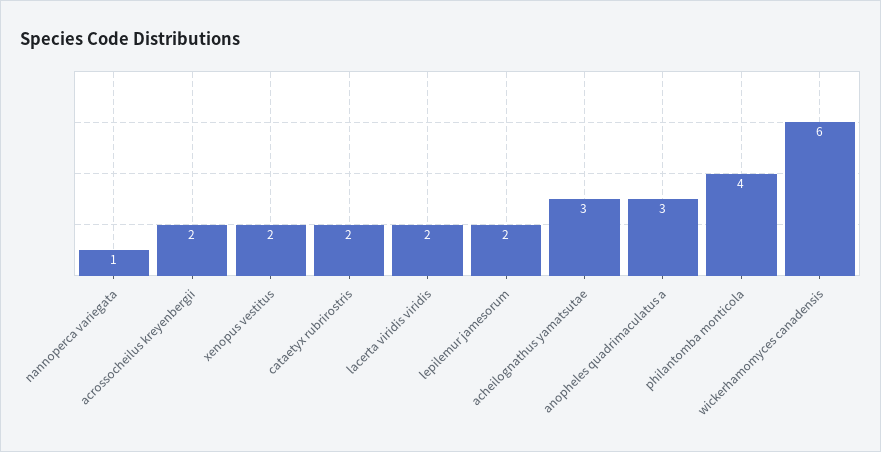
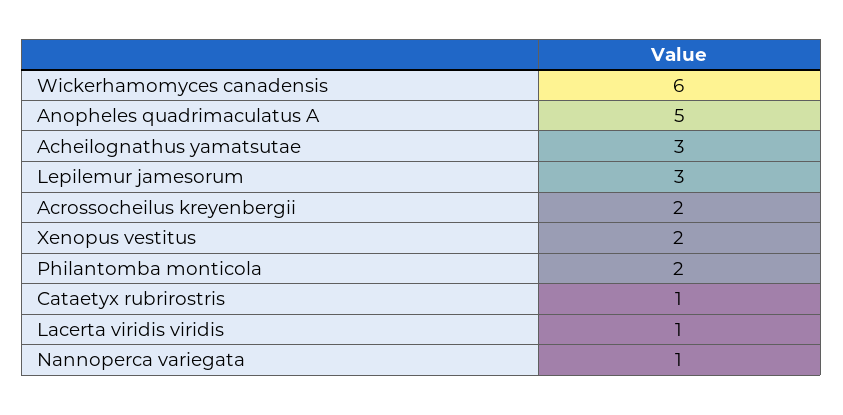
cataetyx rubrirostris: 2 -> 1
lacerta viridis viridis: 2 -> 1
lepilemur jamesorum: 2 -> 3
anopheles quadrimaculatus a: 3 -> 5
philantomba monticola: 4 -> 2

